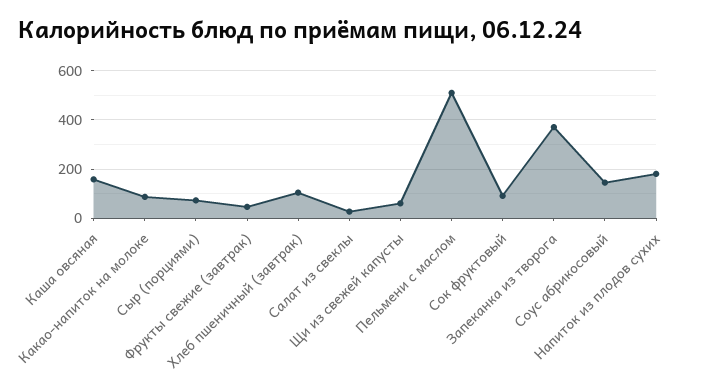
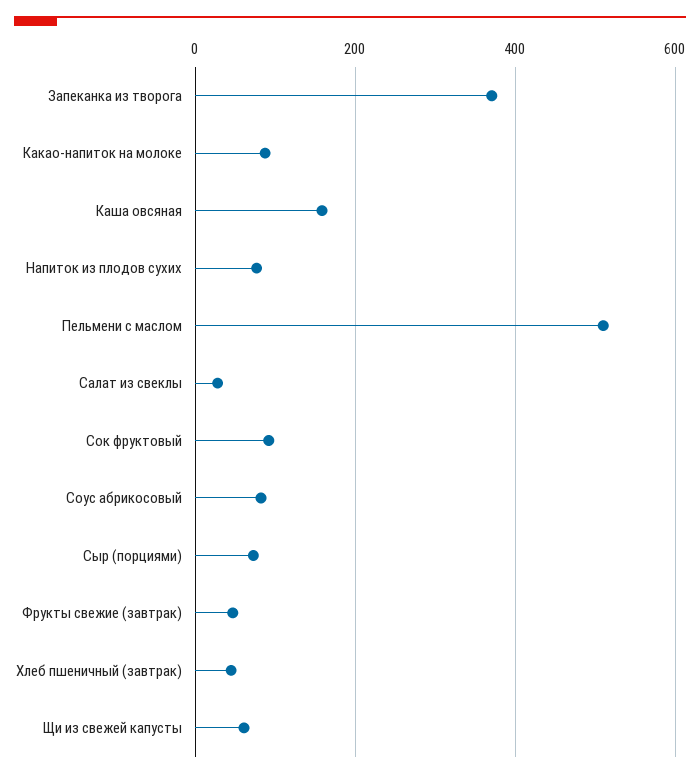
Хлеб пшеничный (завтрак): 100 -> 40
Соус абрикосовый: 150 -> 80
Напиток из плодов сухих: 175 -> 80

